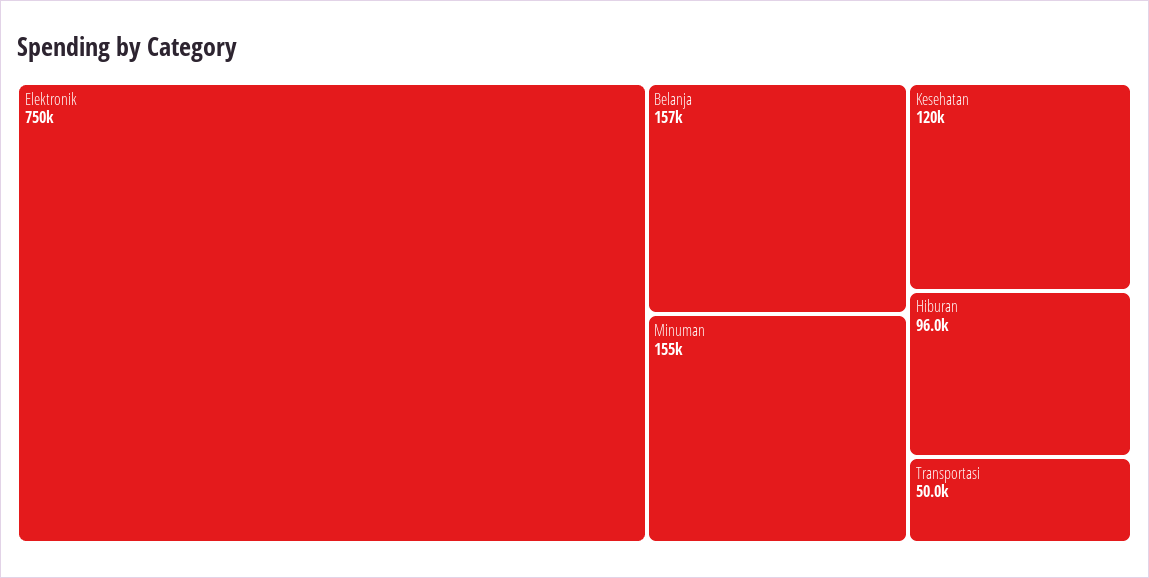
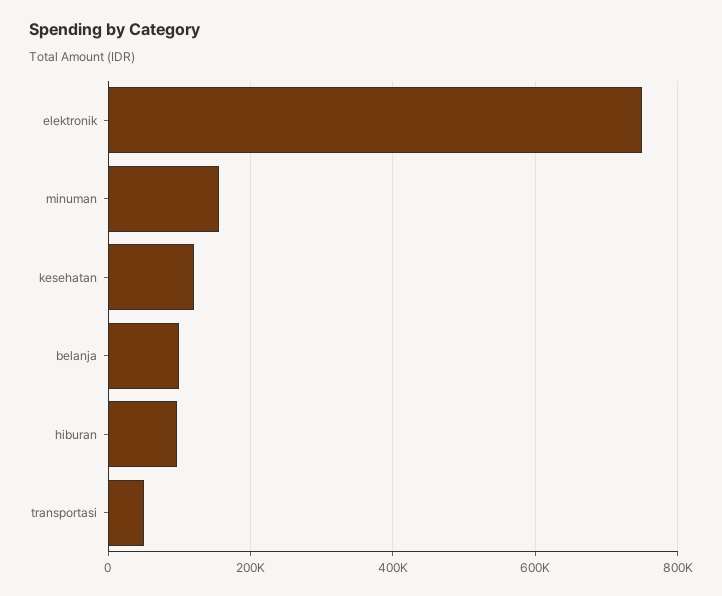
Belanja: 157000 -> 100000

